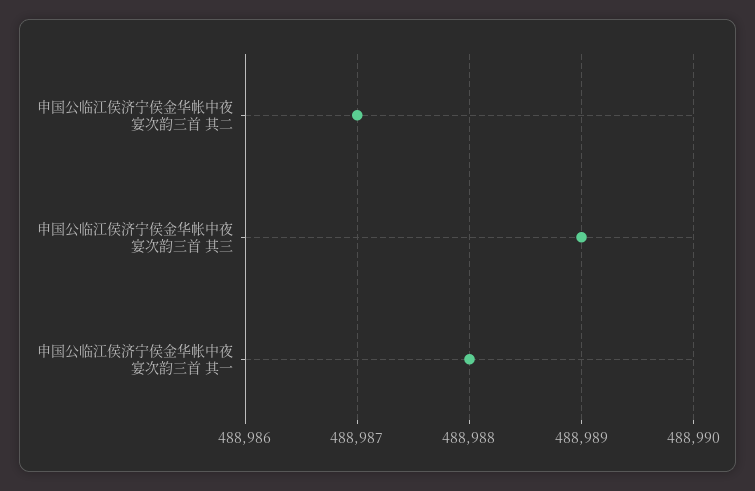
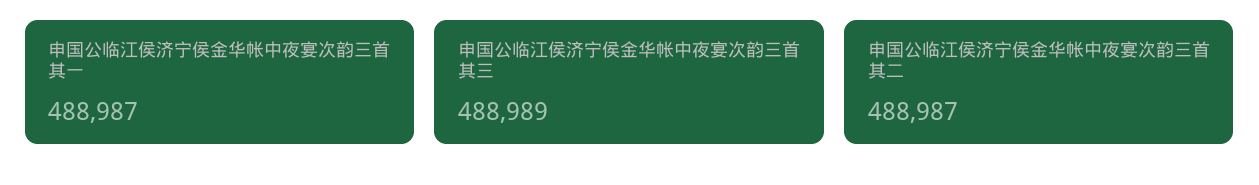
申国公临江侯济宁侯金华帐中夜宴次韵三首 其一: 488988 -> 488987

